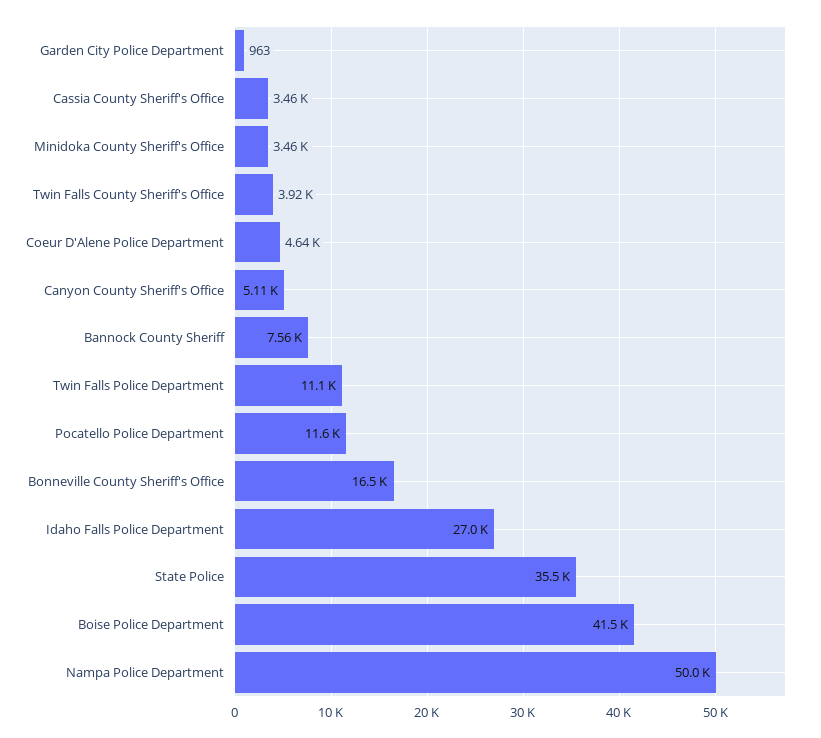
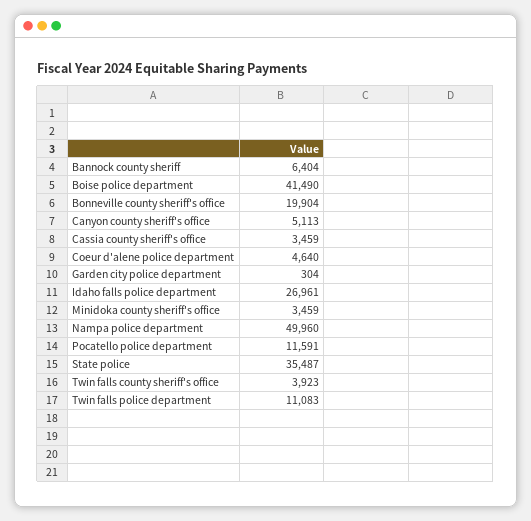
Garden City Police Department: 963 -> 304
Bannock County Sheriff: 7560 -> 6404
Bonneville County Sheriff's Office: 16500 -> 19904

